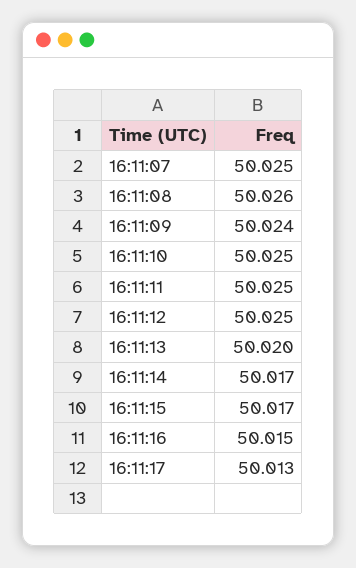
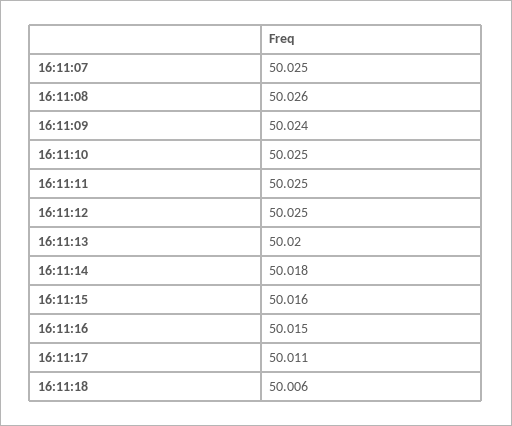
16:11:14: 50.017 -> 50.018
16:11:15: 50.017 -> 50.016
16:11:17: 50.013 -> 50.011
16:11:18: none -> 50.006

